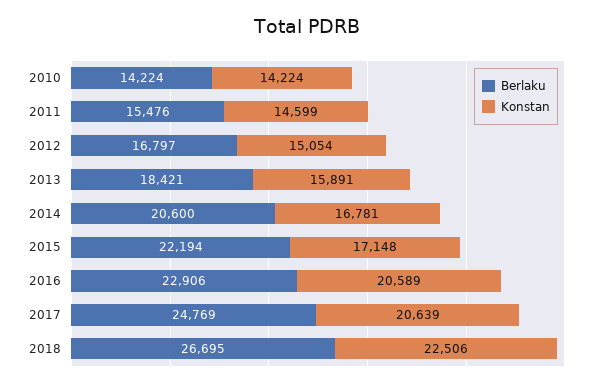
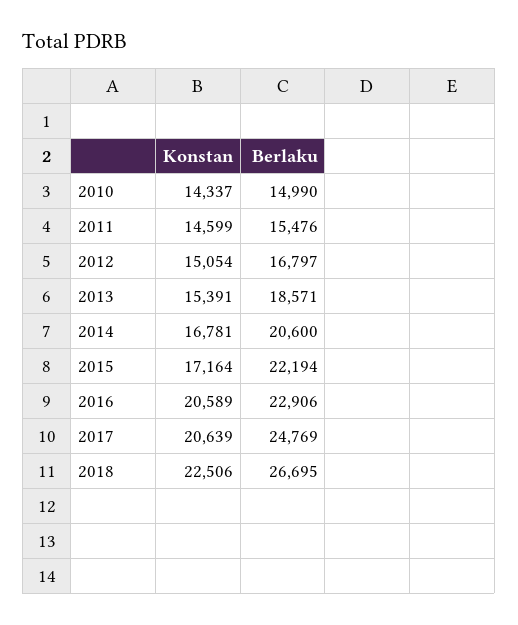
Berlaku, 2010: 14224 -> 14990
Konstan, 2010: 14224 -> 14337
Berlaku, 2013: 18421 -> 18571
Konstan, 2013: 15891 -> 15391
Konstan, 2015: 17148 -> 17164

